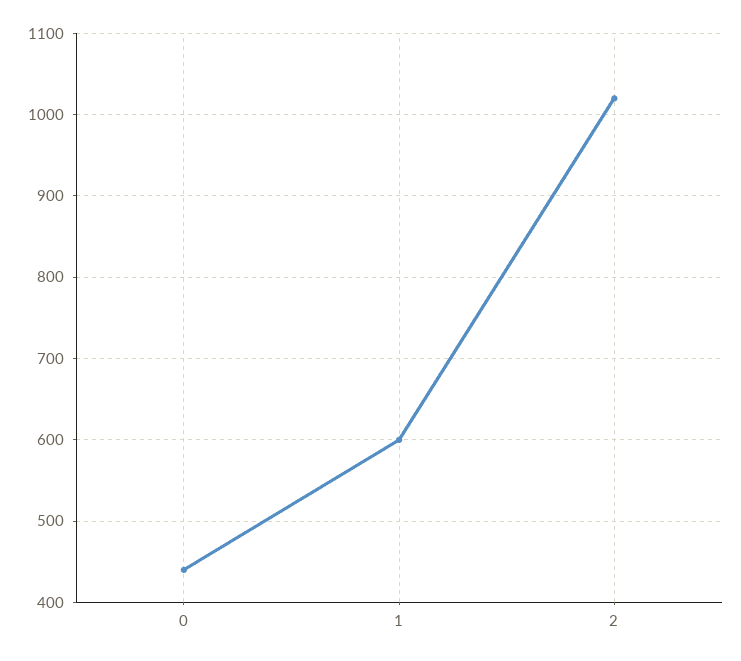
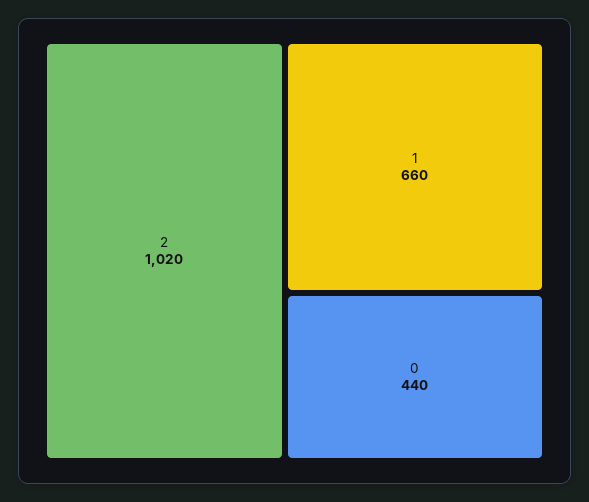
1: 600 -> 660

